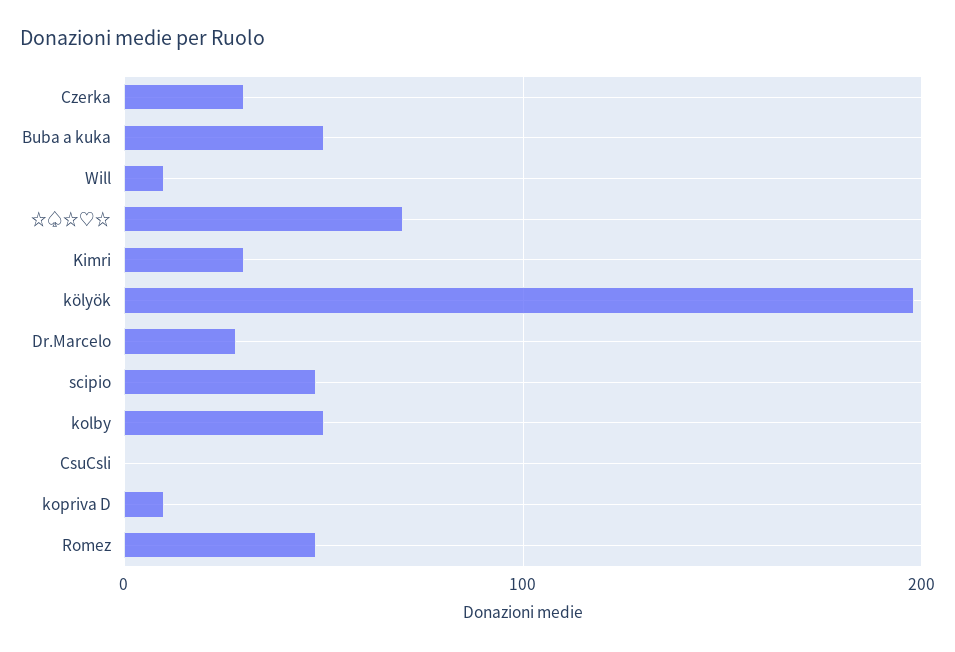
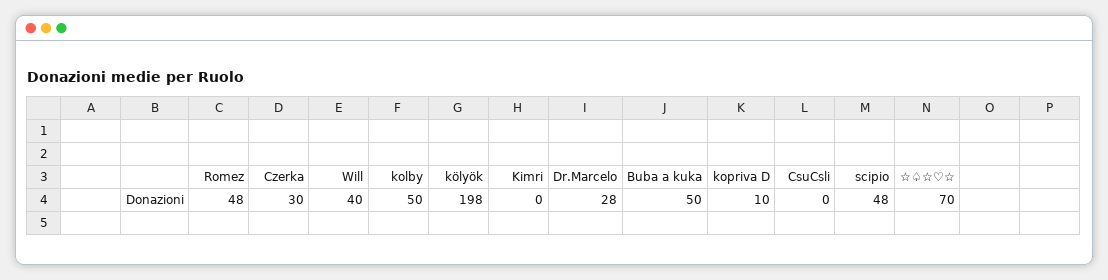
Will: 10 -> 40
Kimri: 30 -> 0

